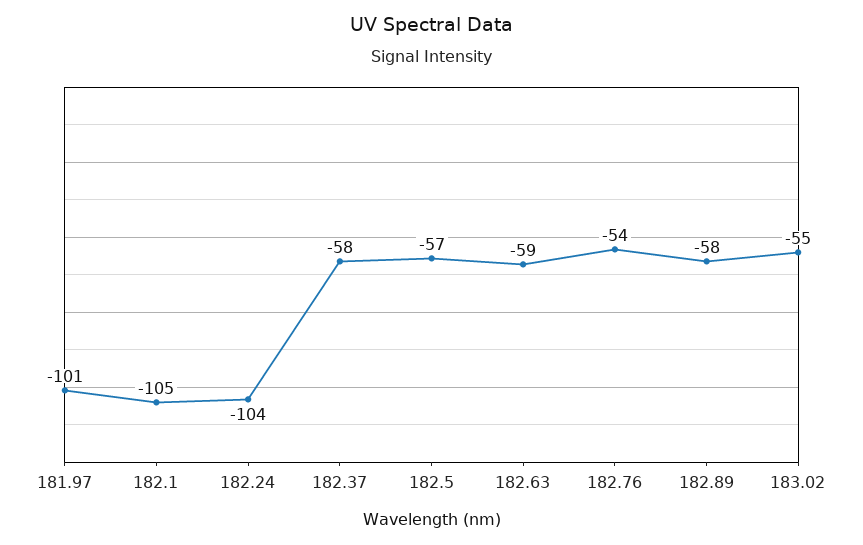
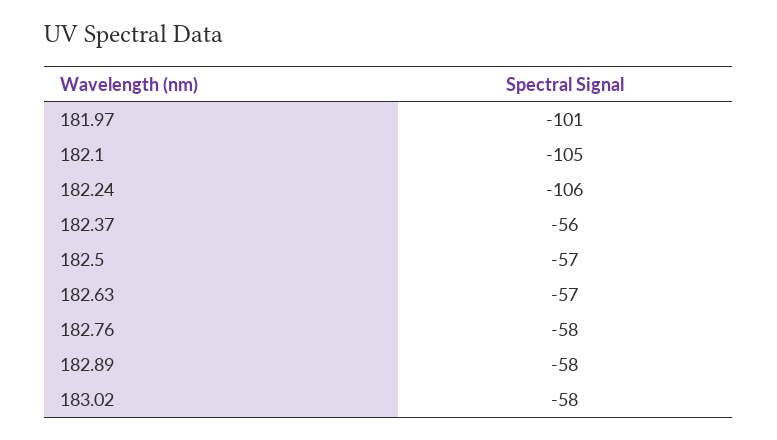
182.24: -104 -> -106
182.37: -58 -> -56
182.63: -59 -> -57
182.76: -54 -> -58
183.02: -55 -> -58

